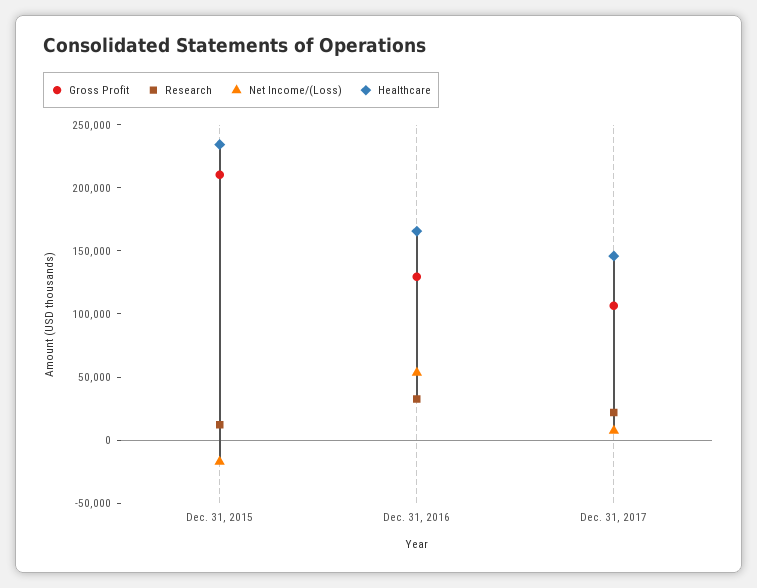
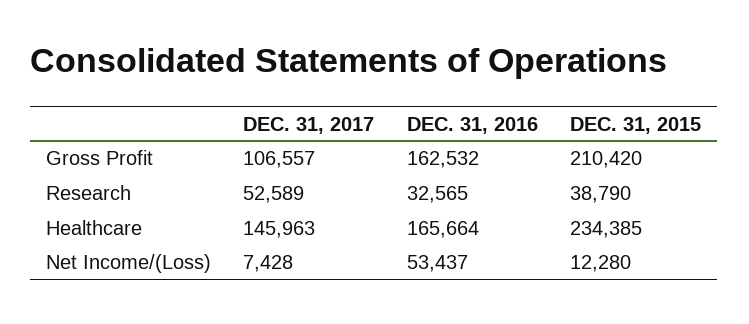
Research, Dec. 31, 2015: 10000 -> 38790
Net Income/(Loss), Dec. 31, 2015: -20000 -> 12280
Gross Profit, Dec. 31, 2016: 130000 -> 162532
Research, Dec. 31, 2017: 20000 -> 52589

